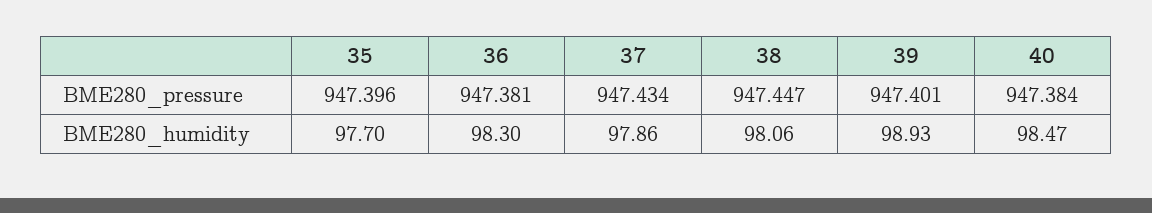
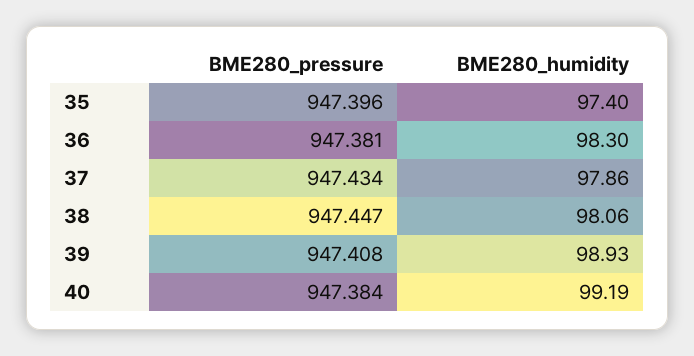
39, BME280_pressure: 947.401 -> 947.408
35, BME280_humidity: 97.7 -> 97.4
40, BME280_humidity: 98.47 -> 99.19

